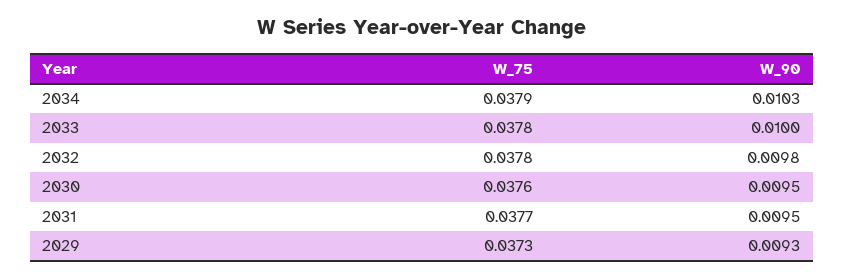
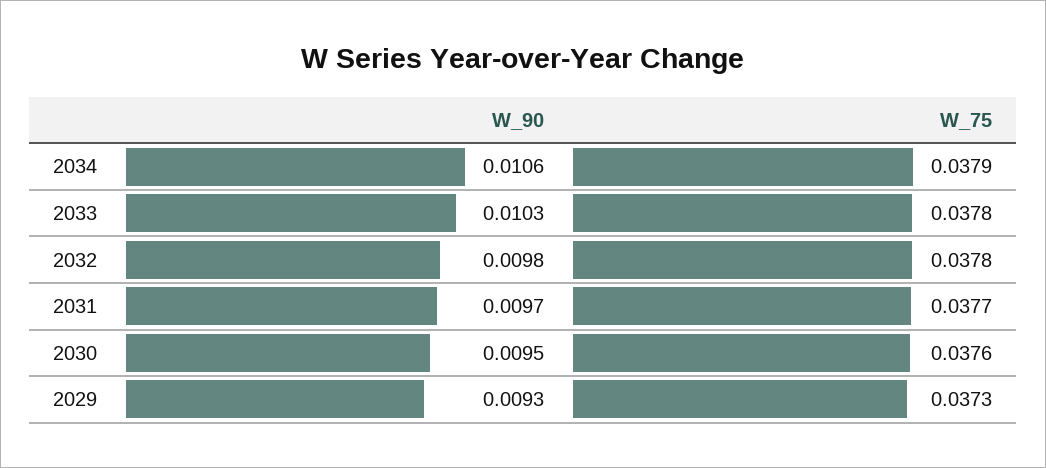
W_90, 2034: 0.0103 -> 0.0106
W_90, 2033: 0.01 -> 0.0103
W_90, 2031: 0.0095 -> 0.0097

